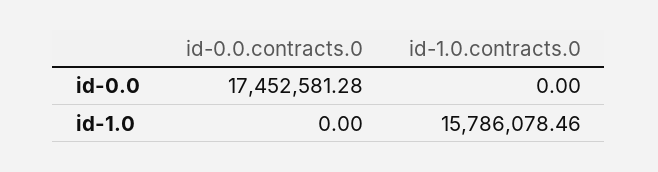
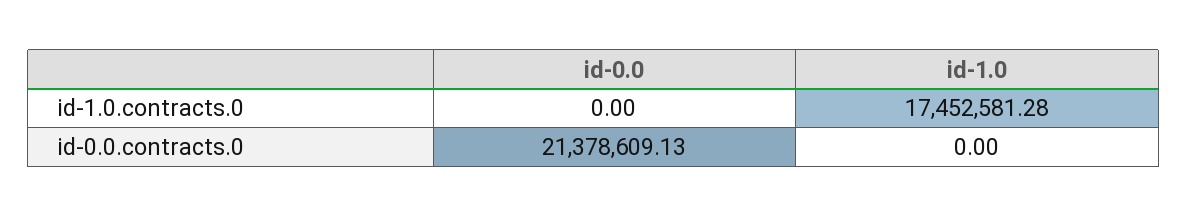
id-0.0.contracts.0, id-0.0: 17452581.28 -> 21378609.13
id-1.0.contracts.0, id-1.0: 15786078.46 -> 17452581.28

